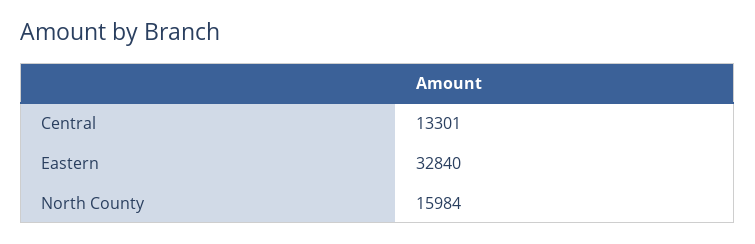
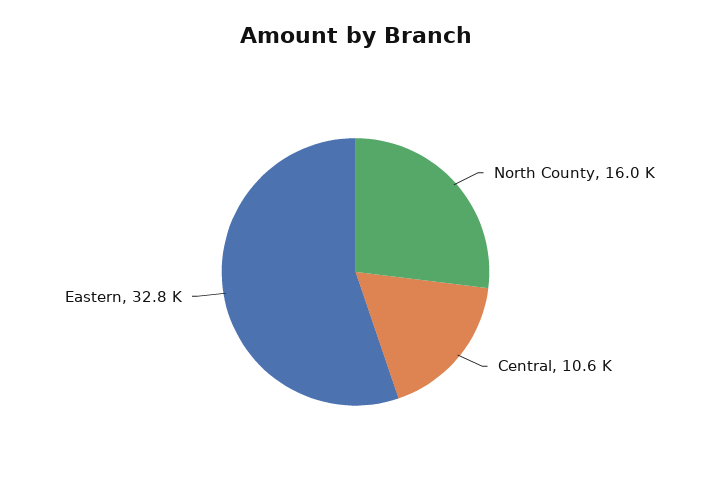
Central: 13301 -> 10600

